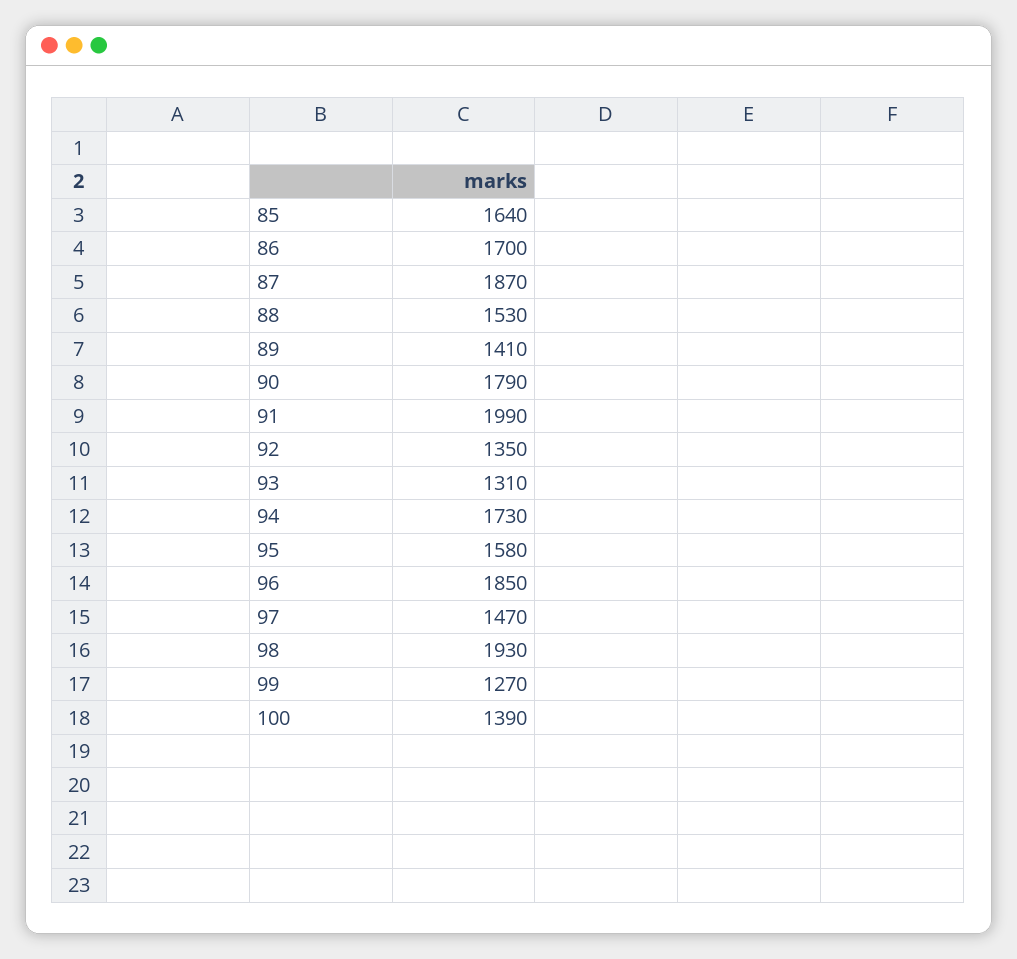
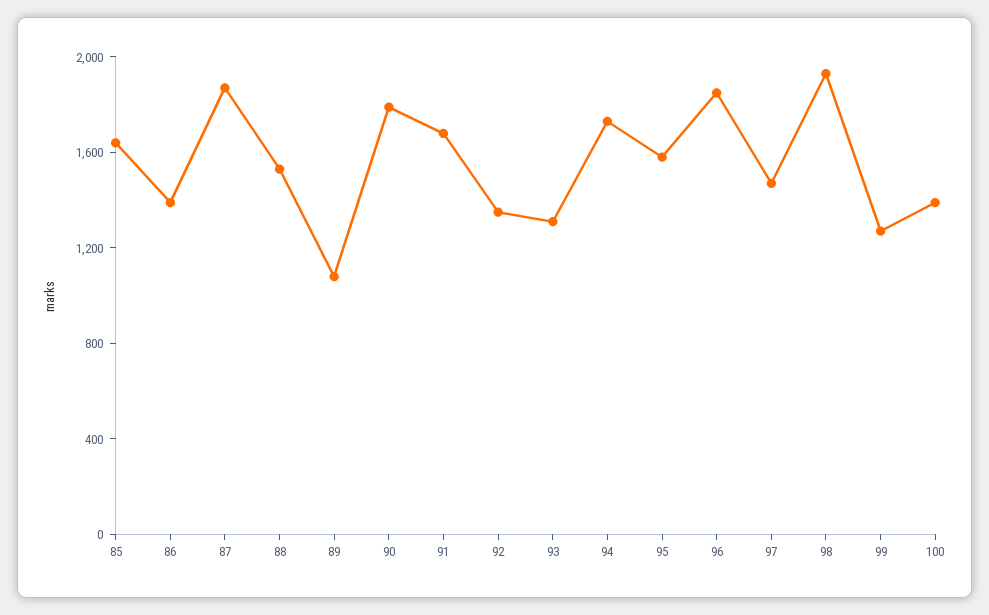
86: 1700 -> 1400
89: 1410 -> 1100
91: 1990 -> 1700

